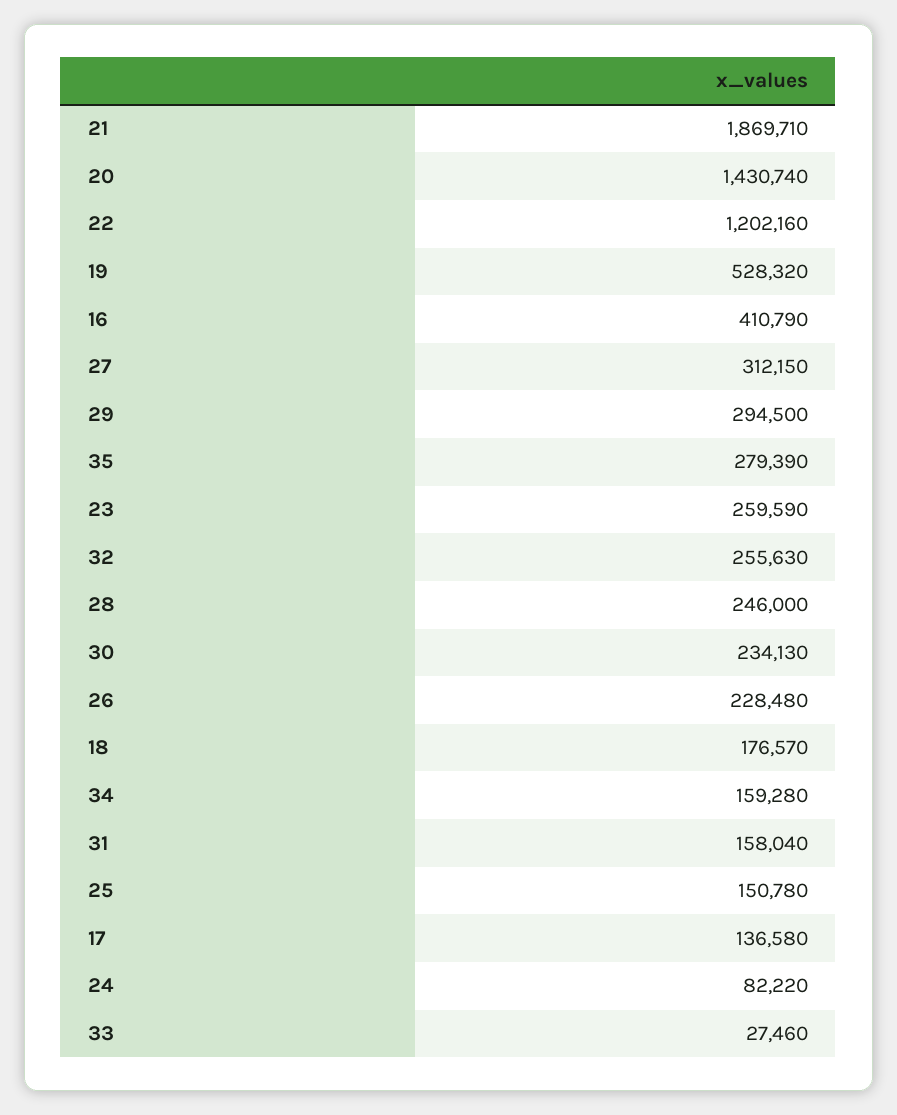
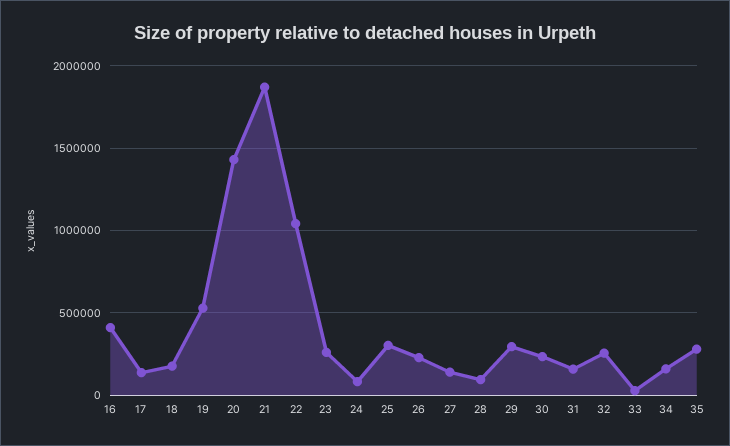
22: 1202160 -> 1050000
27: 312150 -> 150000
28: 246000 -> 100000
25: 150780 -> 300000

